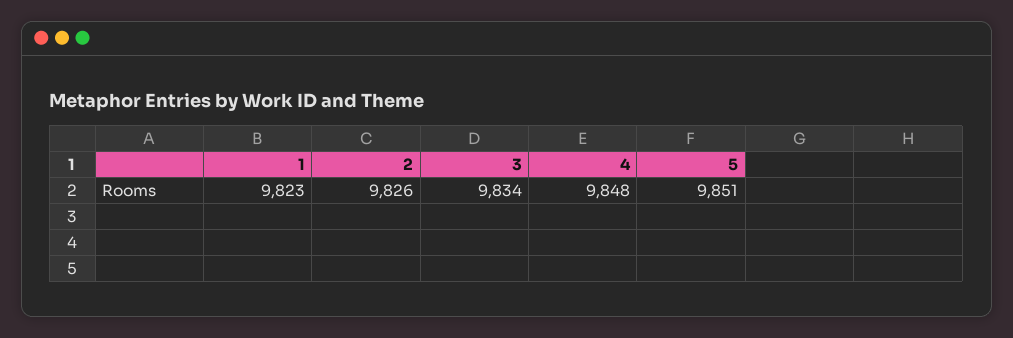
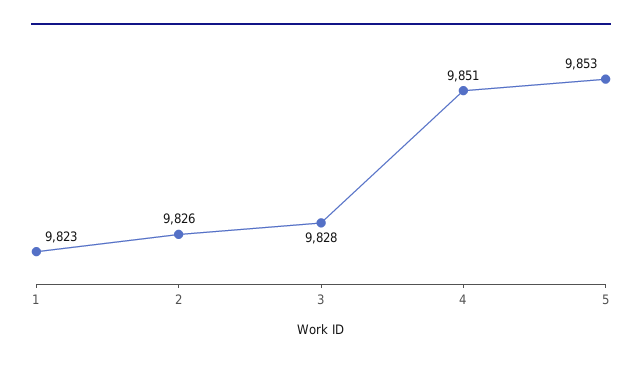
3: 9834 -> 9828
4: 9848 -> 9851
5: 9851 -> 9853

